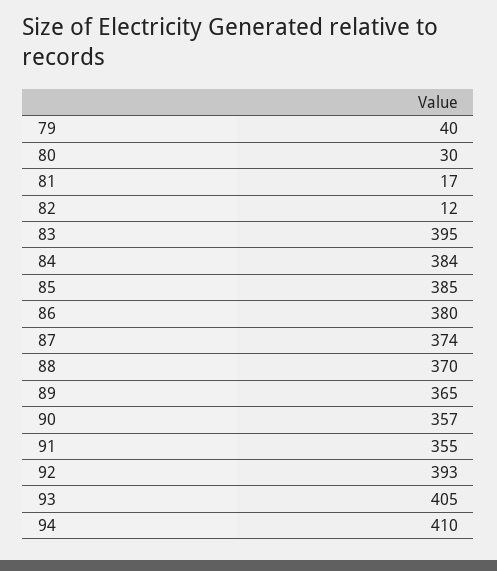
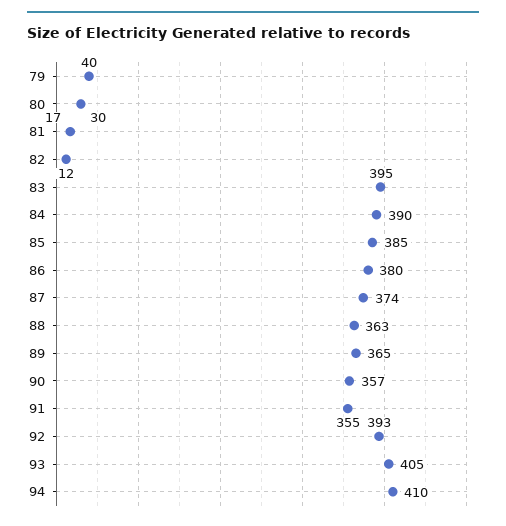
84: 384 -> 390
88: 370 -> 363

